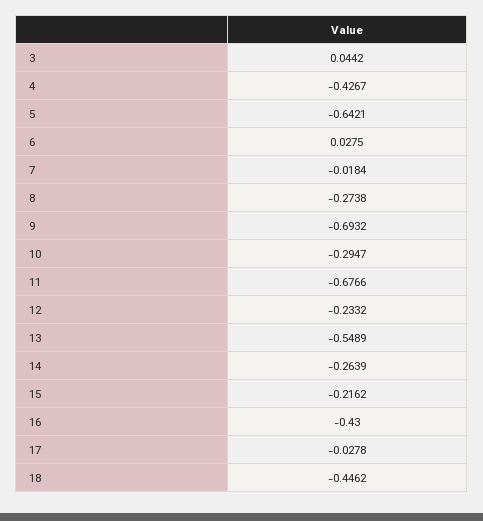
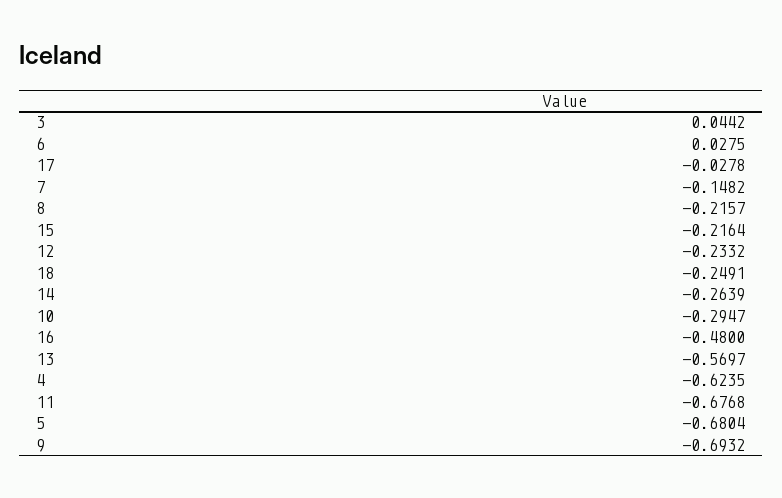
4: -0.4267 -> -0.6235
5: -0.6421 -> -0.6804
7: -0.0184 -> -0.1482
8: -0.2738 -> -0.2157
11: -0.6766 -> -0.6768
13: -0.5489 -> -0.5697
15: -0.2162 -> -0.2164
16: -0.43 -> -0.48
18: -0.4462 -> -0.2491

